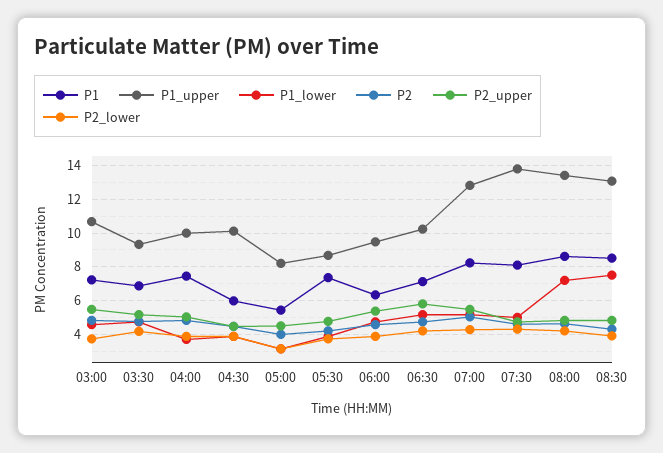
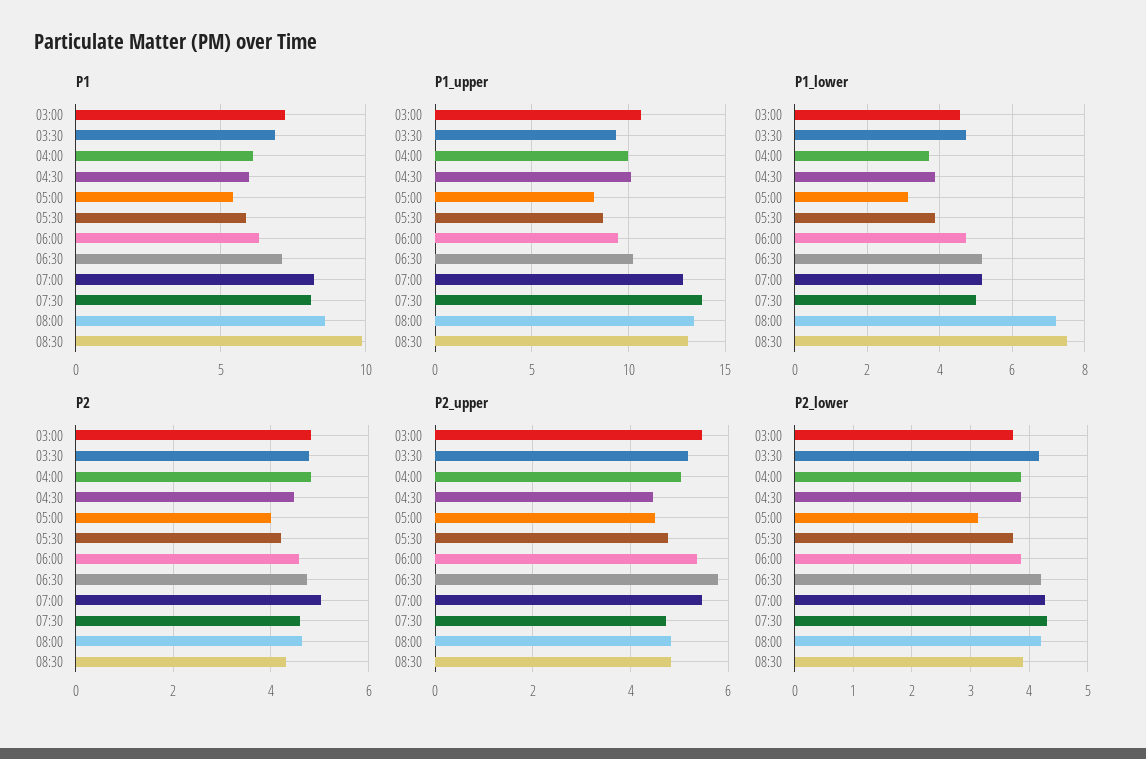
P1, 04:00: 7.5 -> 6
P1, 05:30: 7.5 -> 6
P1, 08:30: 8.5 -> 10

